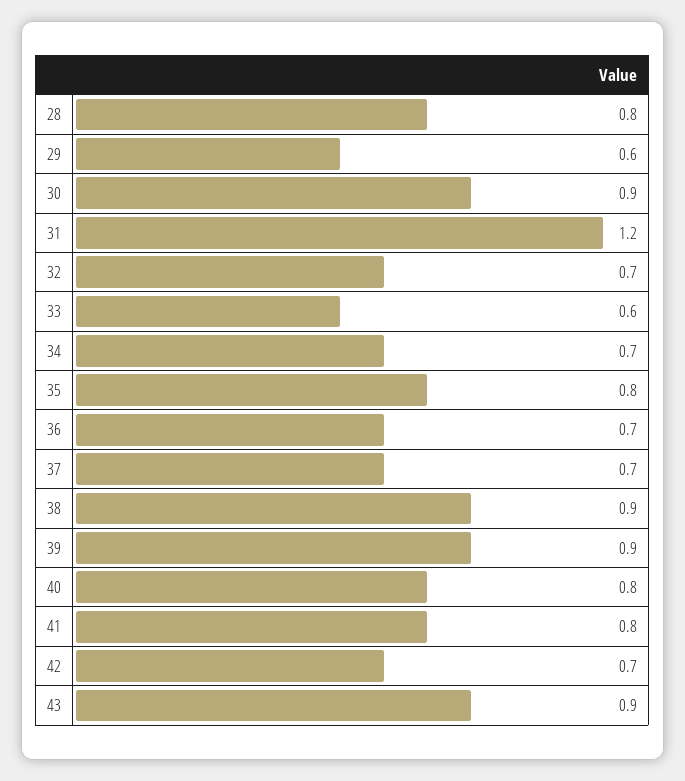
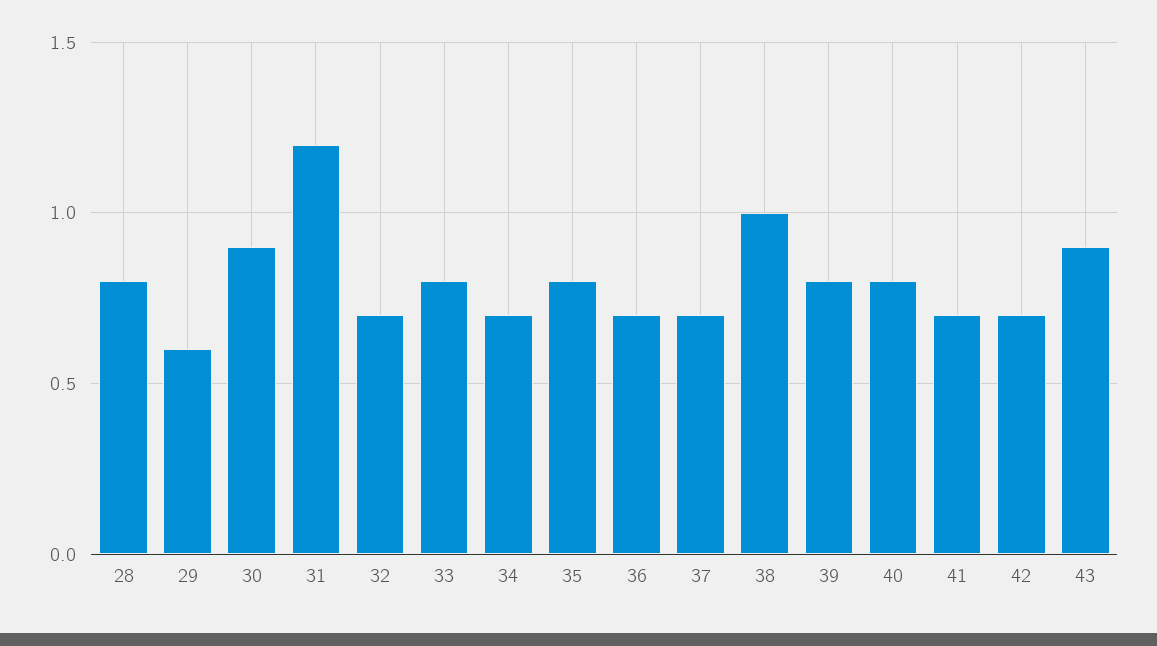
33: 0.6 -> 0.8
38: 0.9 -> 1
39: 0.9 -> 0.8
41: 0.8 -> 0.7

